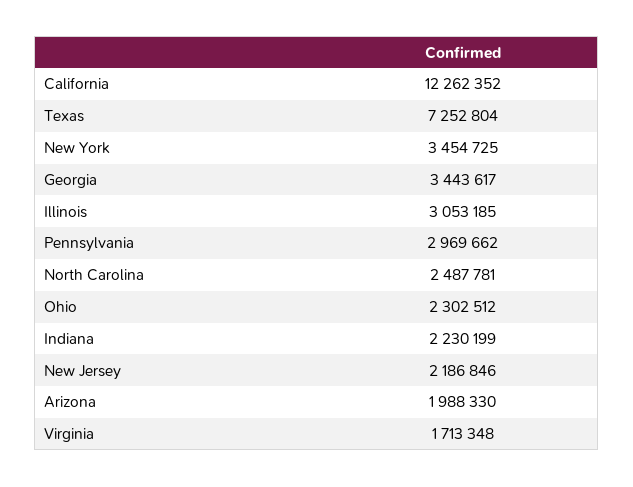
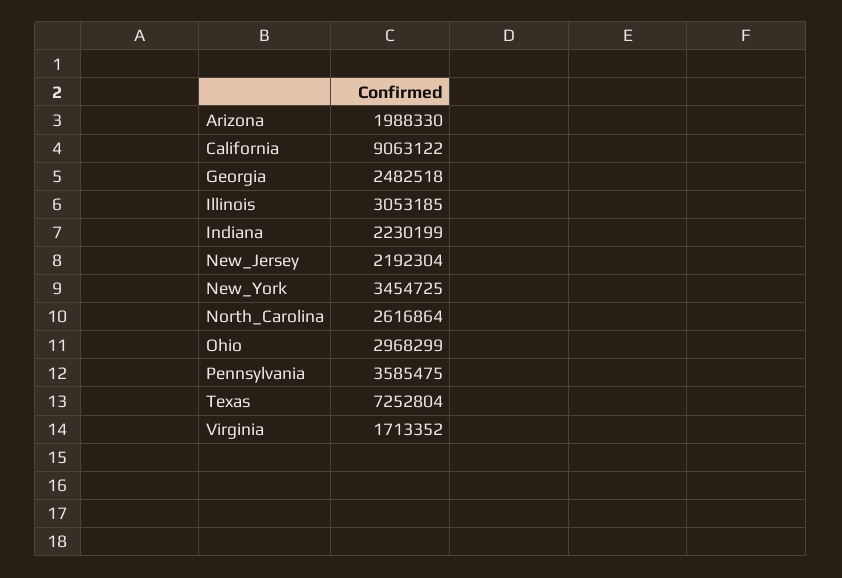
California: 12262352 -> 9063122
Georgia: 3443617 -> 2482518
Pennsylvania: 2969662 -> 3585475
North Carolina: 2487781 -> 2616864
Ohio: 2302512 -> 2968299
New Jersey: 2186846 -> 2192304
Virginia: 1713348 -> 1713352

